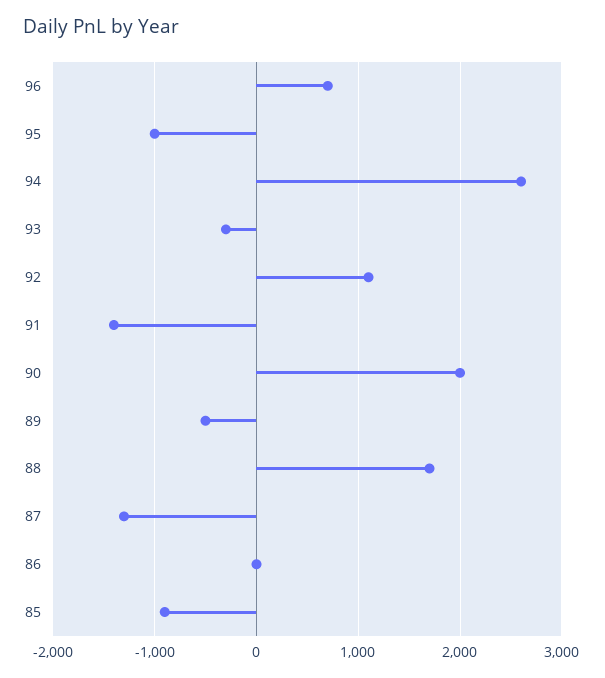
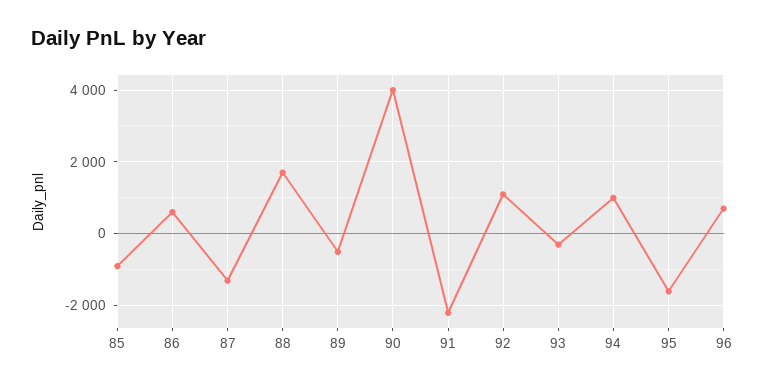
95: -1000 -> -1600
94: 2600 -> 1000
91: -1400 -> -2200
90: 2000 -> 4000
86: 0 -> 600

